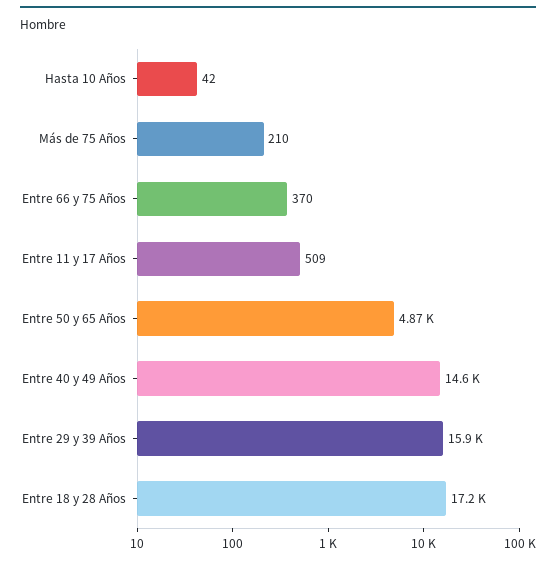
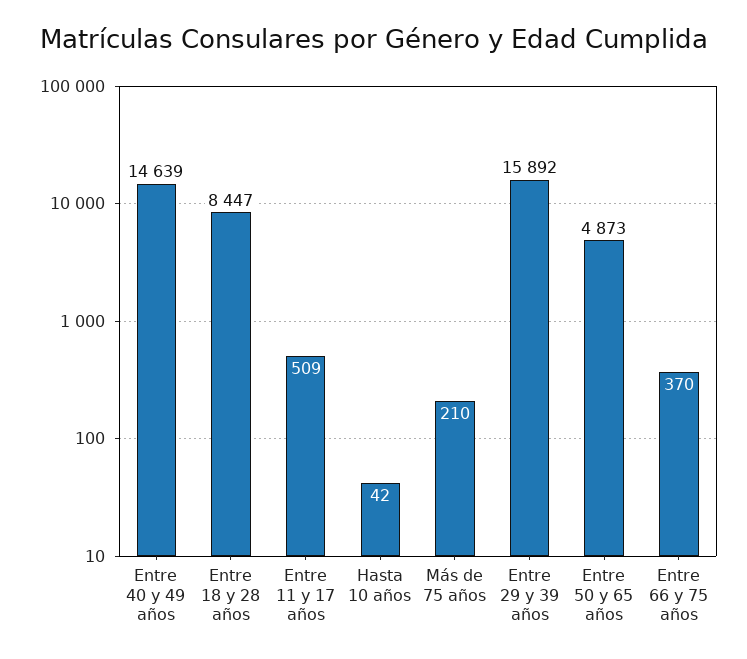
Entre 18 y 28 Años: 17200 -> 8447

